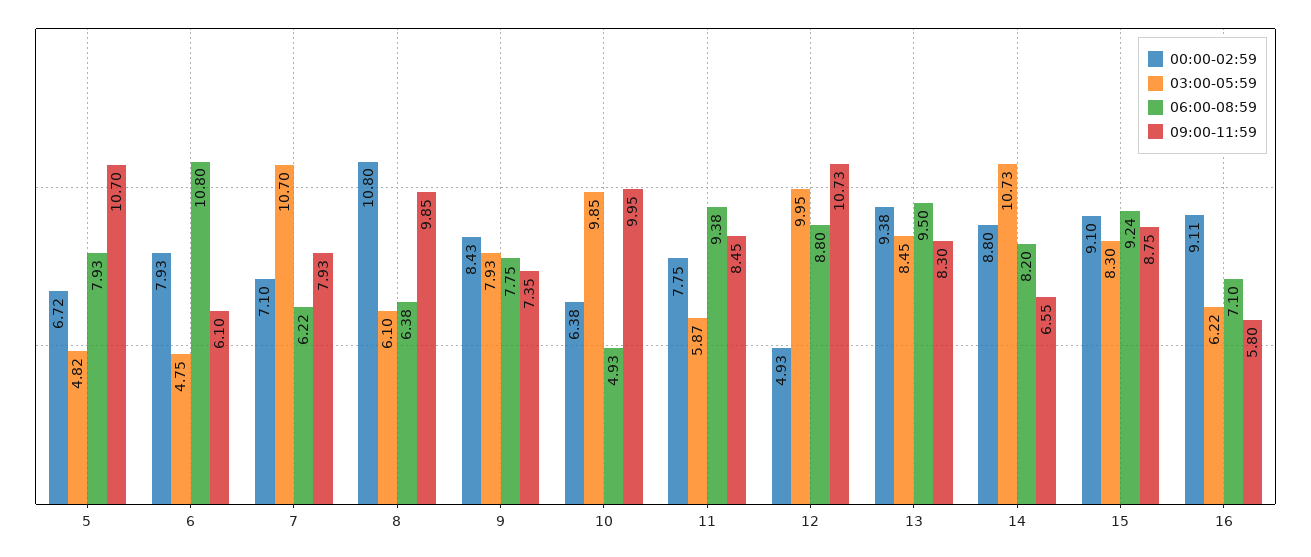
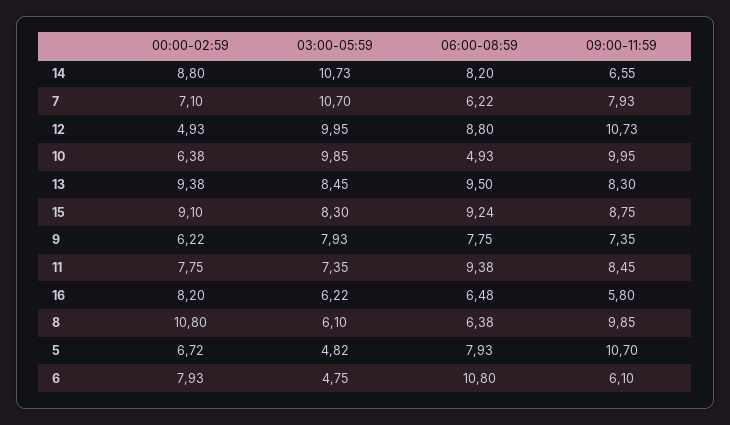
00:00-02:59, 9: 8.43 -> 6.22
03:00-05:59, 11: 5.87 -> 7.35
00:00-02:59, 16: 9.11 -> 8.2
06:00-08:59, 16: 7.1 -> 6.48

